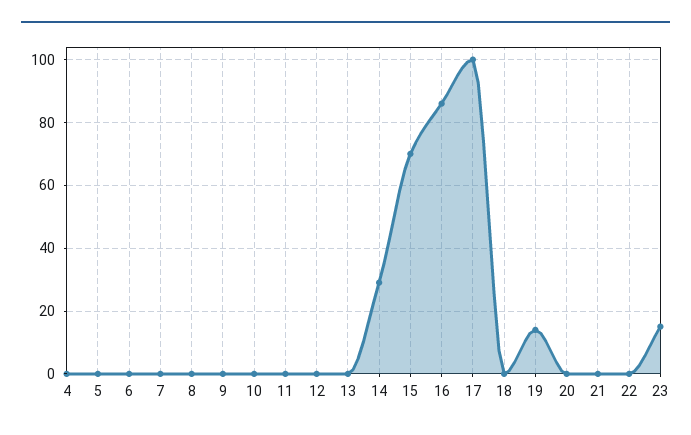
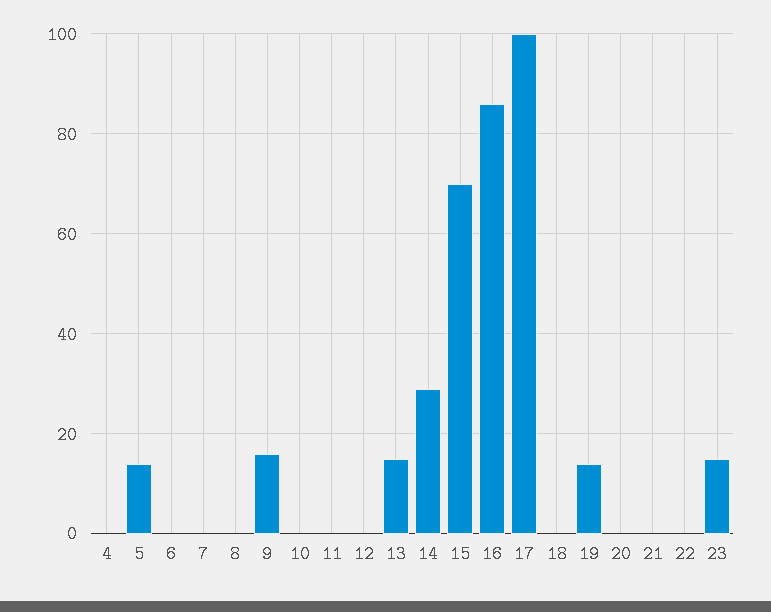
5: 0 -> 15
9: 0 -> 15
13: 0 -> 15

